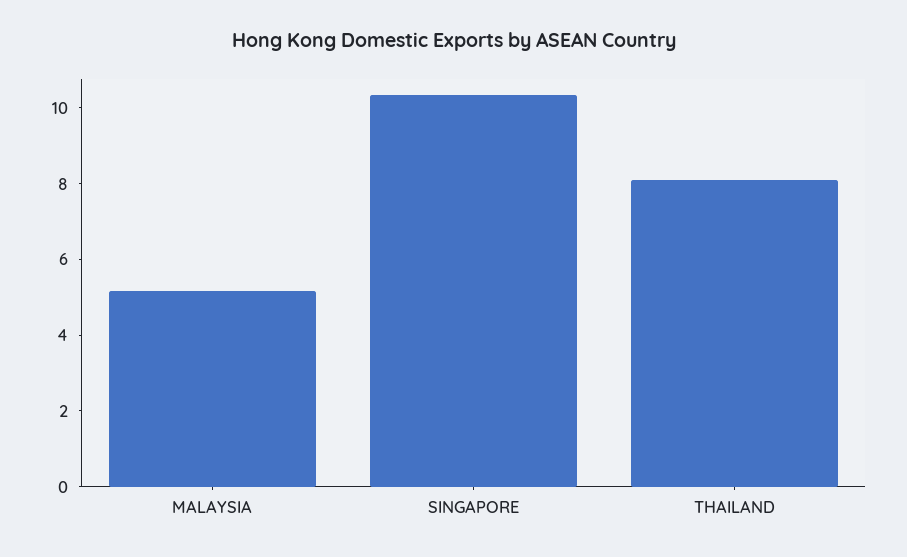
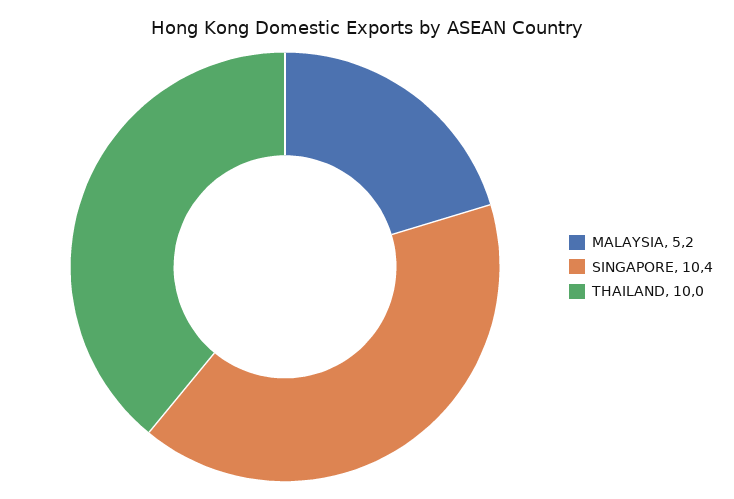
THAILAND: 8 -> 10

